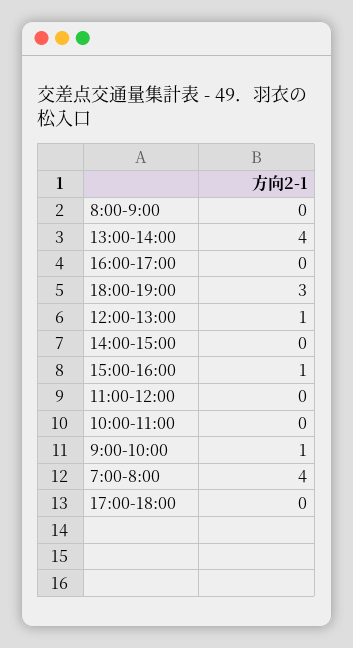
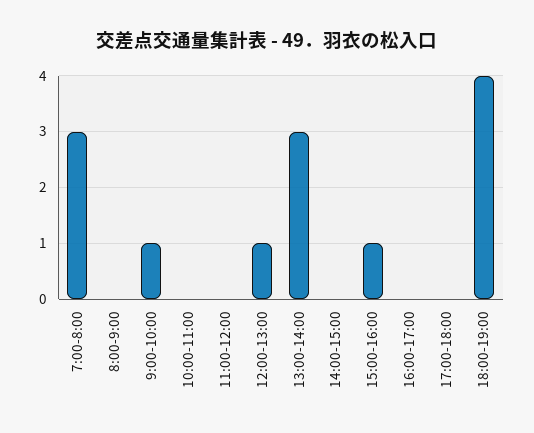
13:00-14:00: 4 -> 3
18:00-19:00: 3 -> 4
7:00-8:00: 4 -> 3

